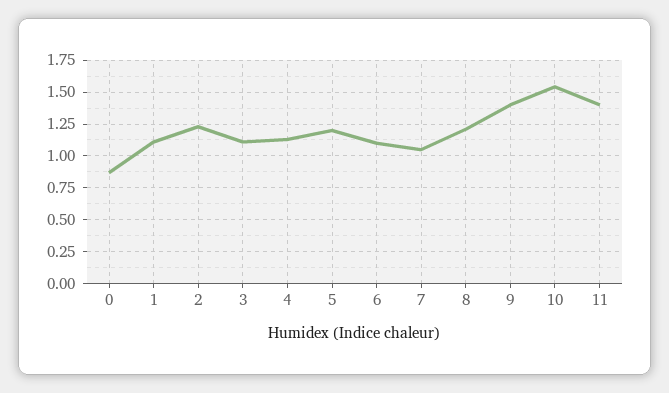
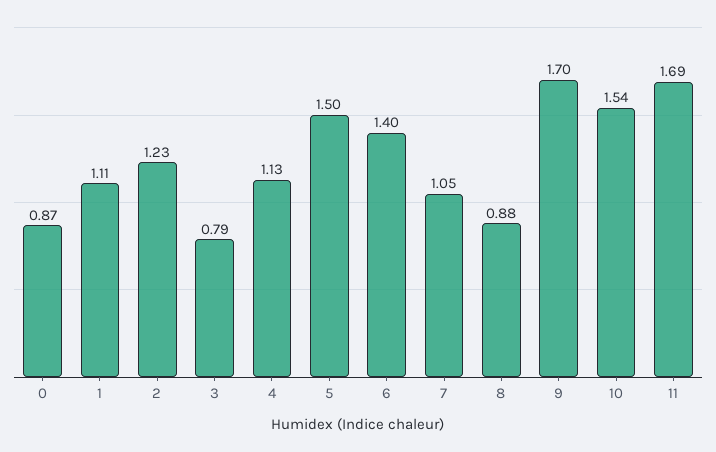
3: 1.1 -> 0.79
5: 1.2 -> 1.5
6: 1.1 -> 1.4
8: 1.2 -> 0.88
9: 1.4 -> 1.7
11: 1.4 -> 1.69

